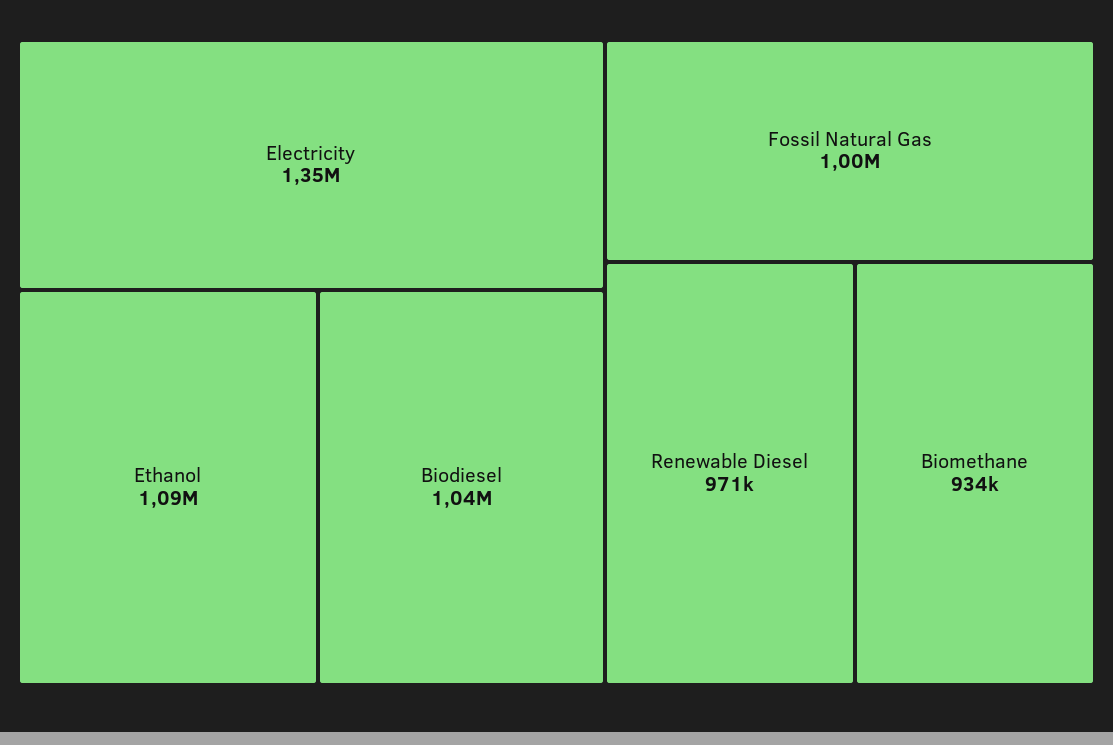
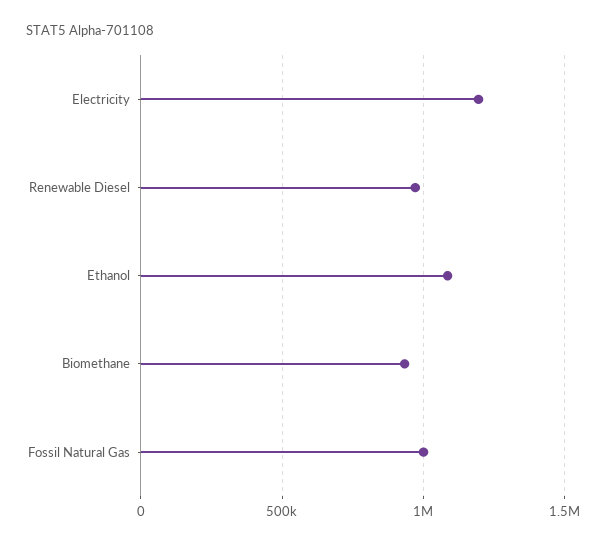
Electricity: 1350000 -> 1200000
Biodiesel: 1040000 -> none

